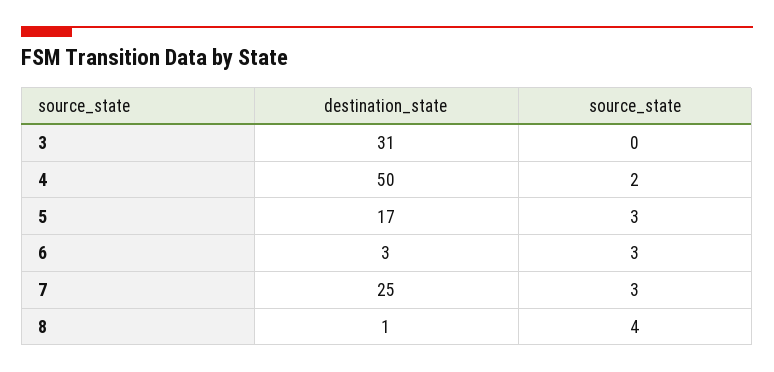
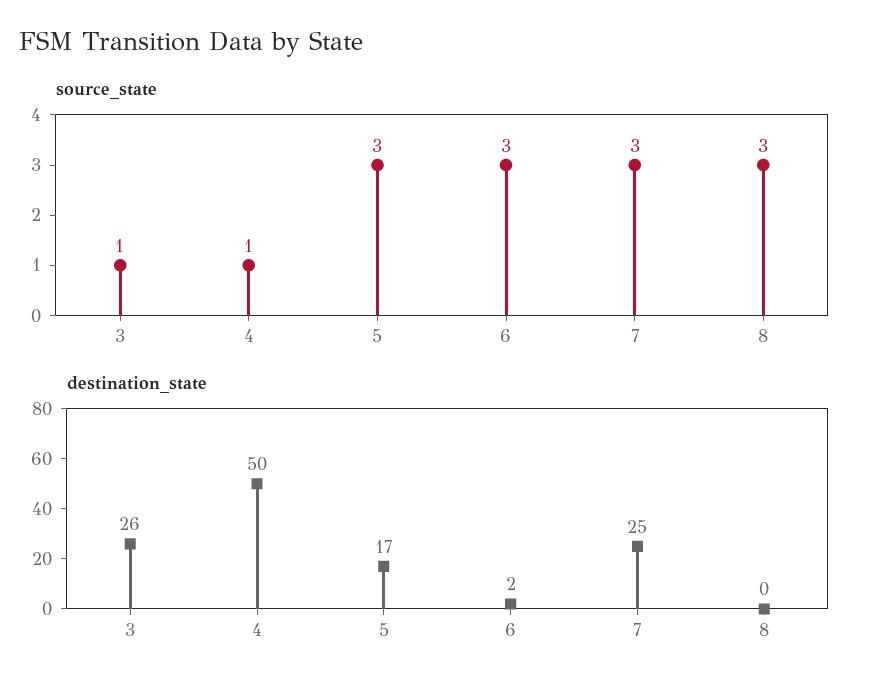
destination_state, 3: 31 -> 26
source_state, 3: 0 -> 1
source_state, 4: 2 -> 1
destination_state, 6: 3 -> 2
destination_state, 8: 1 -> 0
source_state, 8: 4 -> 3

